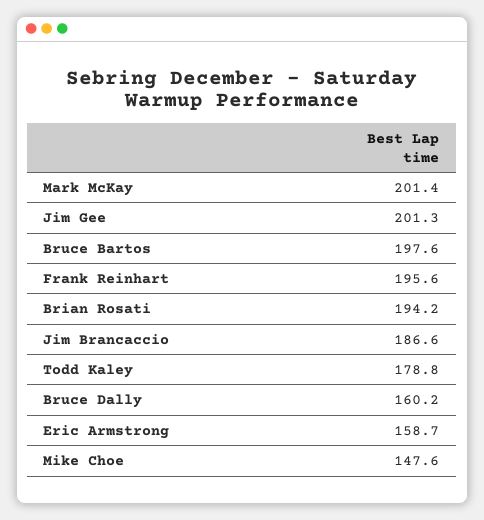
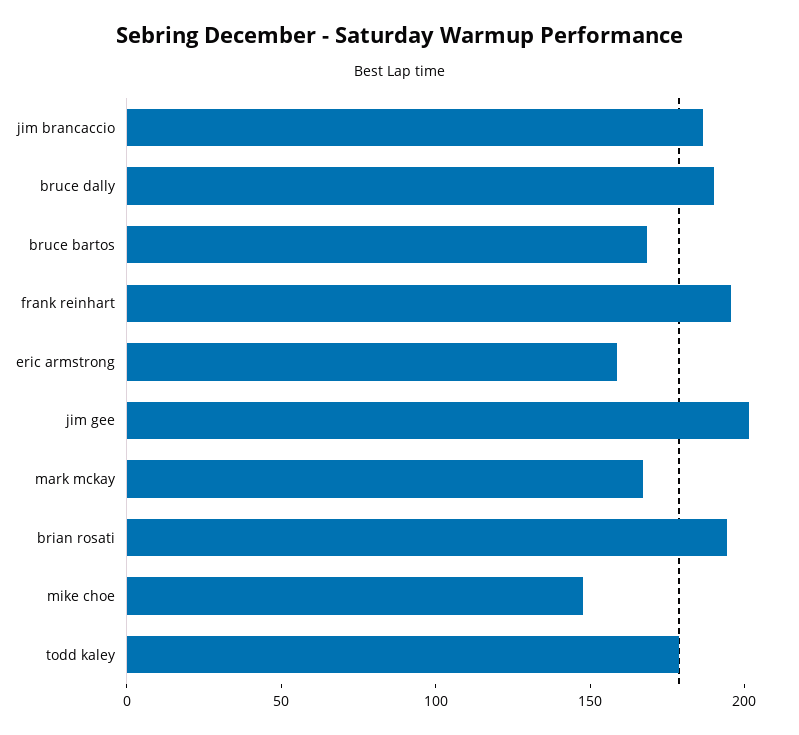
Mark McKay: 201.4 -> 170
Bruce Bartos: 197.6 -> 170
Bruce Dally: 160.2 -> 190

